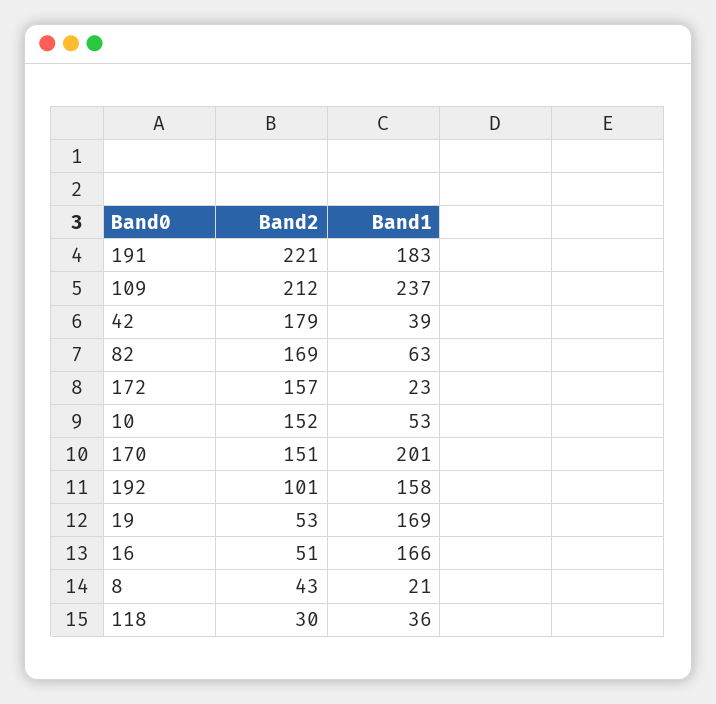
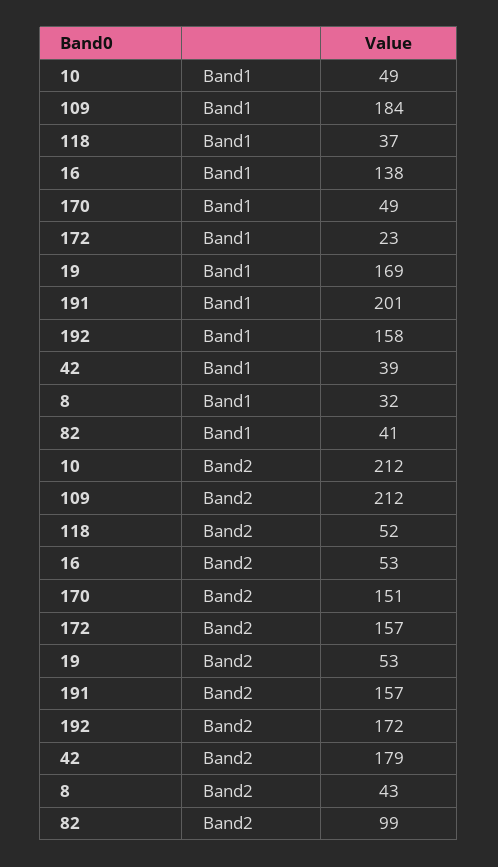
Band2, 191: 221 -> 157
Band1, 191: 183 -> 201
Band1, 109: 237 -> 184
Band2, 82: 169 -> 99
Band1, 82: 63 -> 41
Band2, 10: 152 -> 212
Band1, 10: 53 -> 49
Band1, 170: 201 -> 49
Band2, 192: 101 -> 172
Band2, 16: 51 -> 53
Band1, 16: 166 -> 138
Band1, 8: 21 -> 32
Band2, 118: 30 -> 52
Band1, 118: 36 -> 37

